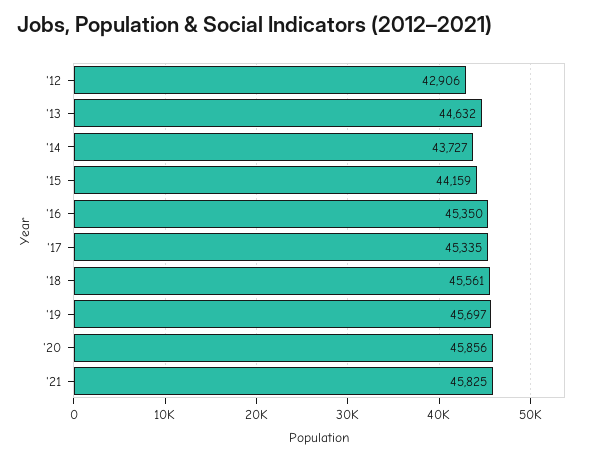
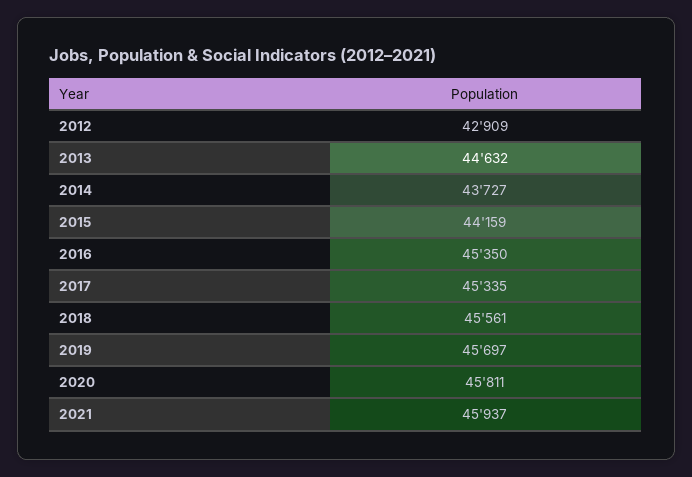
'12: 42906 -> 42909
'20: 45856 -> 45811
'21: 45825 -> 45937

